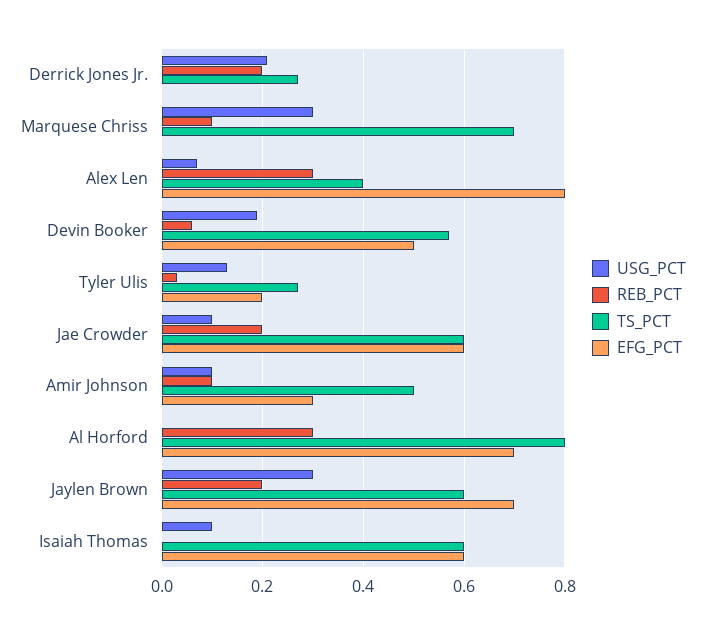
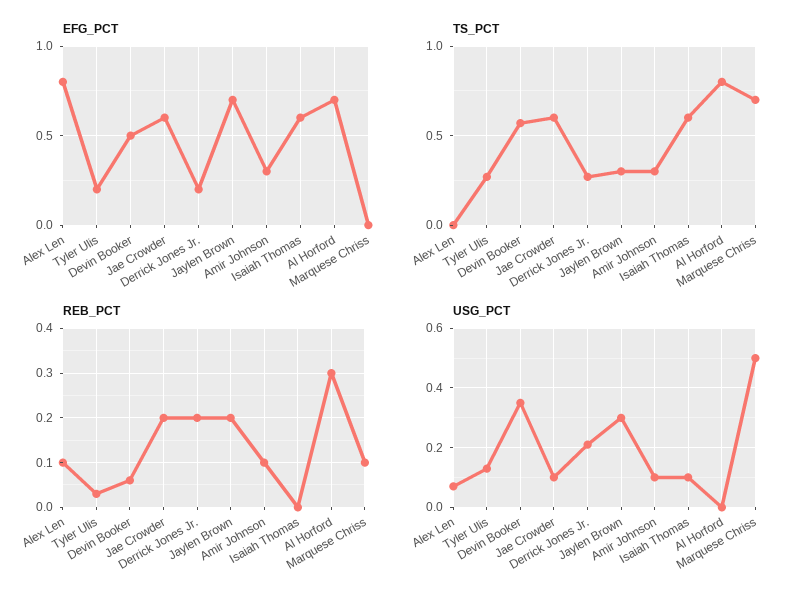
EFG_PCT, Derrick Jones Jr.: 0 -> 0.2
USG_PCT, Marquese Chriss: 0.3 -> 0.5
REB_PCT, Alex Len: 0.3 -> 0.1
TS_PCT, Alex Len: 0.4 -> 0
USG_PCT, Devin Booker: 0.2 -> 0.35
TS_PCT, Amir Johnson: 0.5 -> 0.3
TS_PCT, Jaylen Brown: 0.6 -> 0.3

